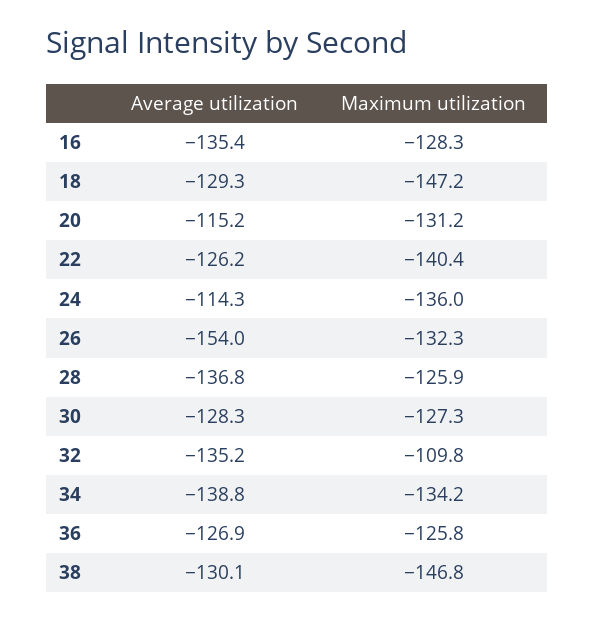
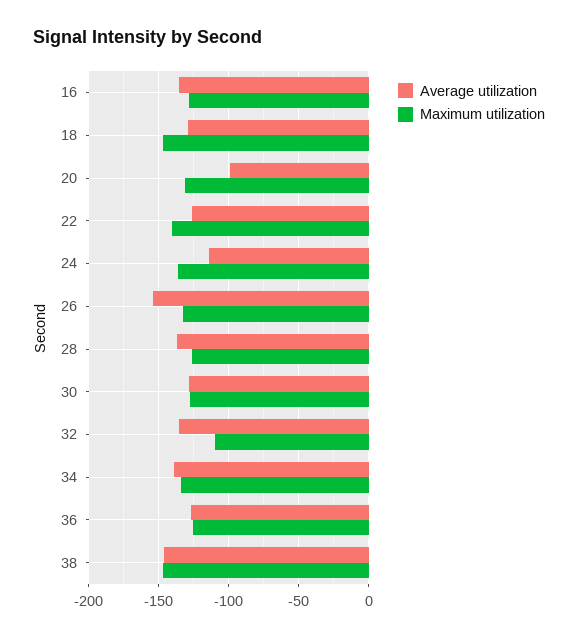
Average utilization, 20: -115.2 -> -100
Average utilization, 38: -130.1 -> -145

